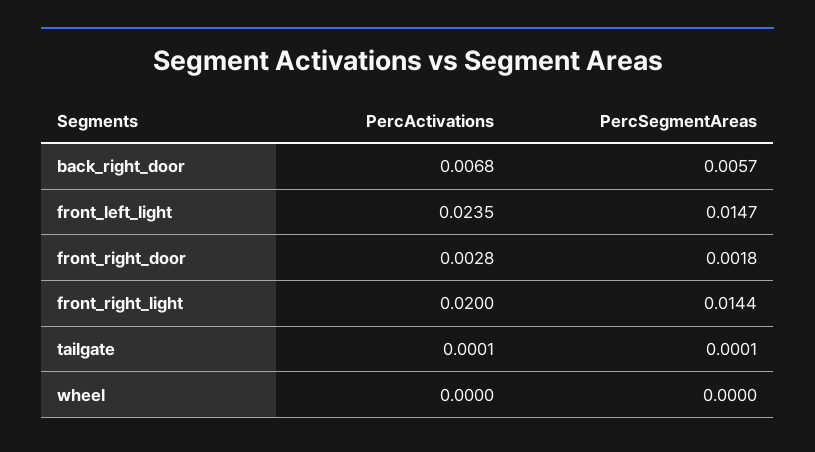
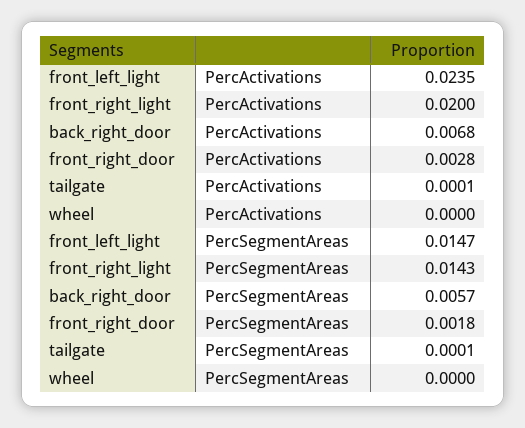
PercSegmentAreas, front_right_light: 0.0144 -> 0.0143

